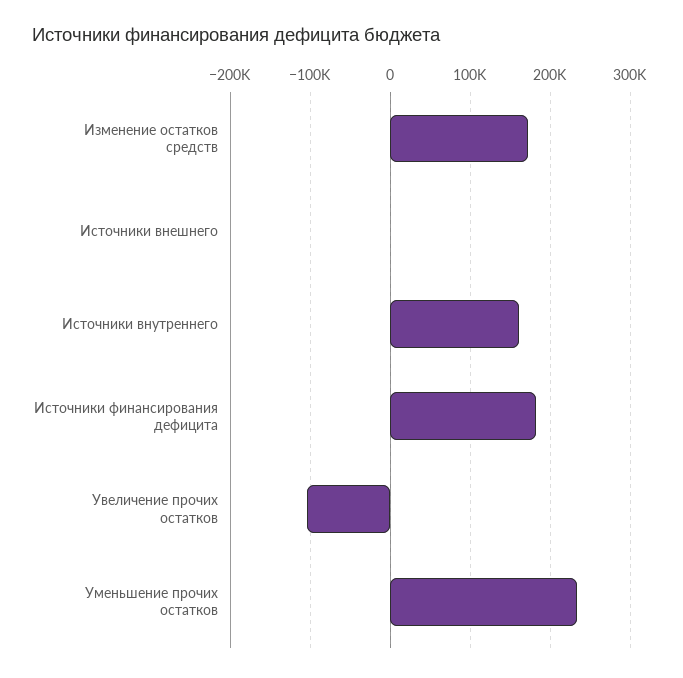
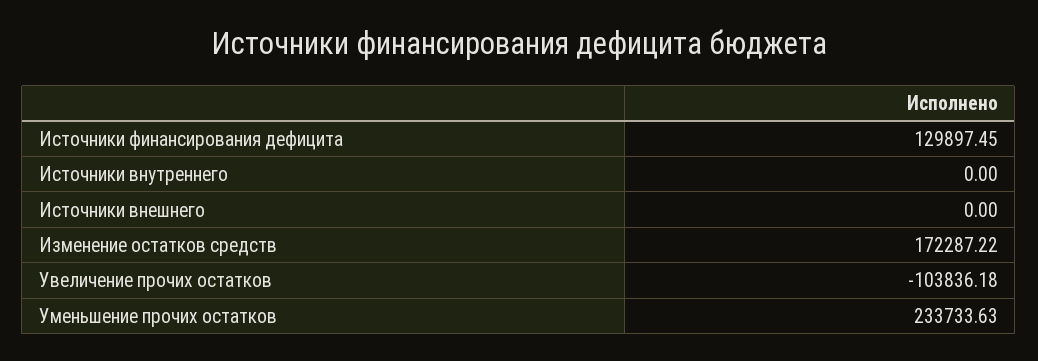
Источники внутреннего: 160000 -> 0
Источники финансирования дефицита: 180000 -> 129897.45

